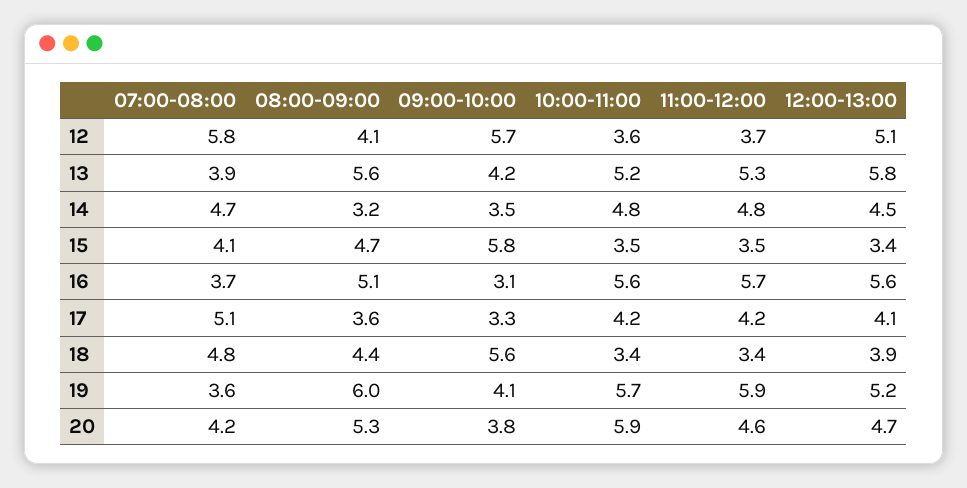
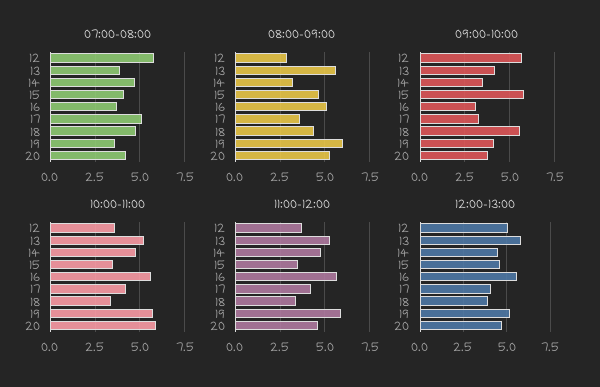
08:00-09:00, 12: 4.1 -> 3
12:00-13:00, 15: 3.4 -> 4.5

